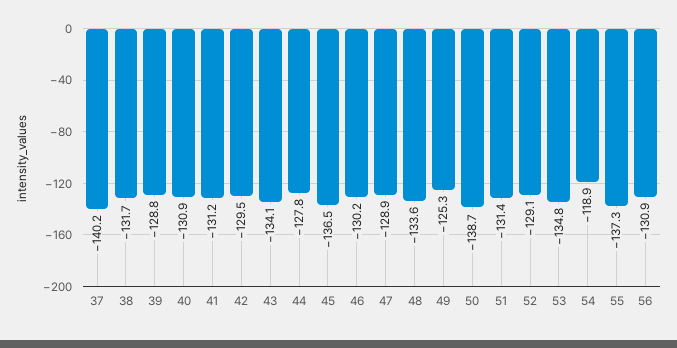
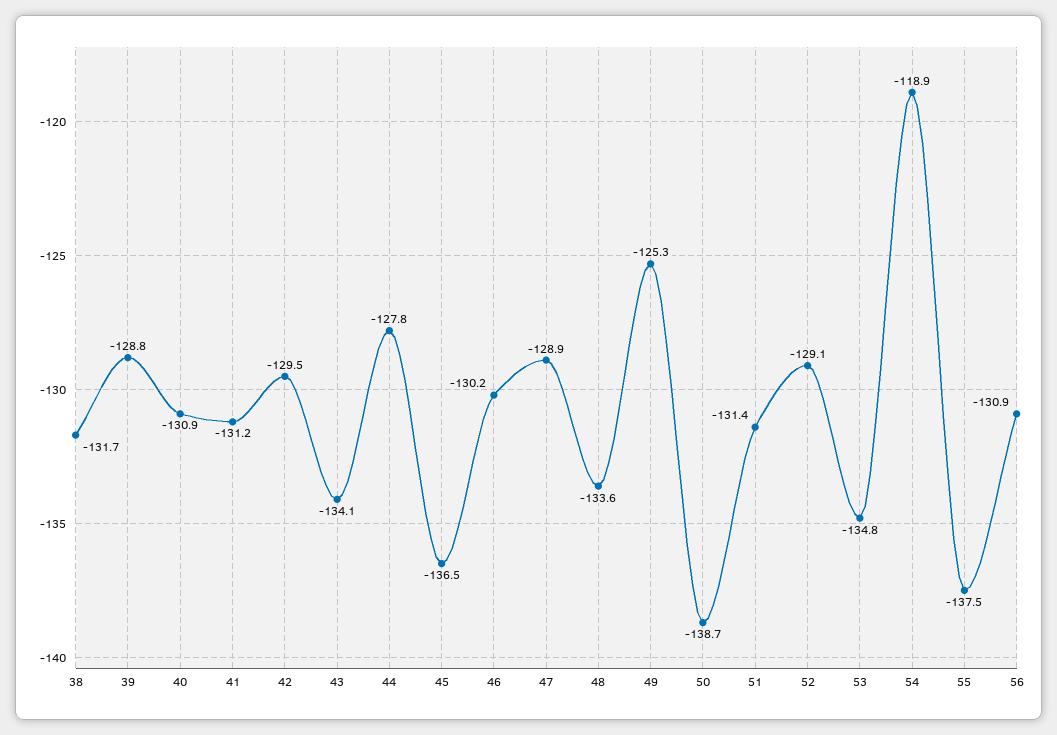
37: -140.2 -> none
55: -137.3 -> -137.5

